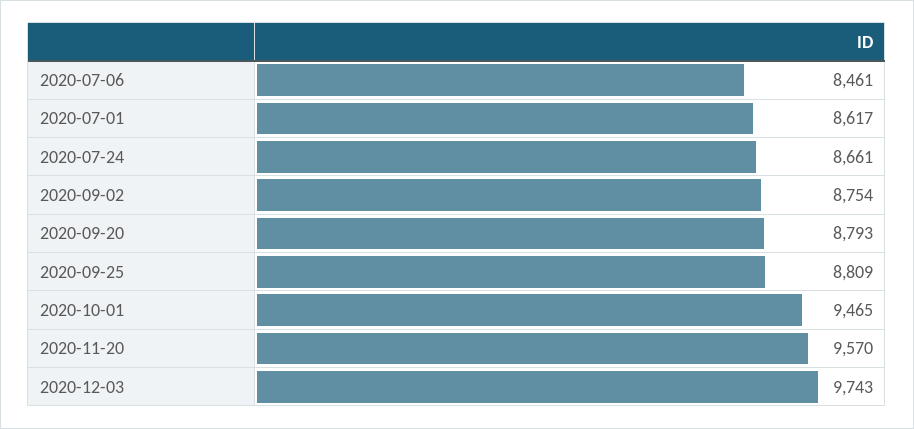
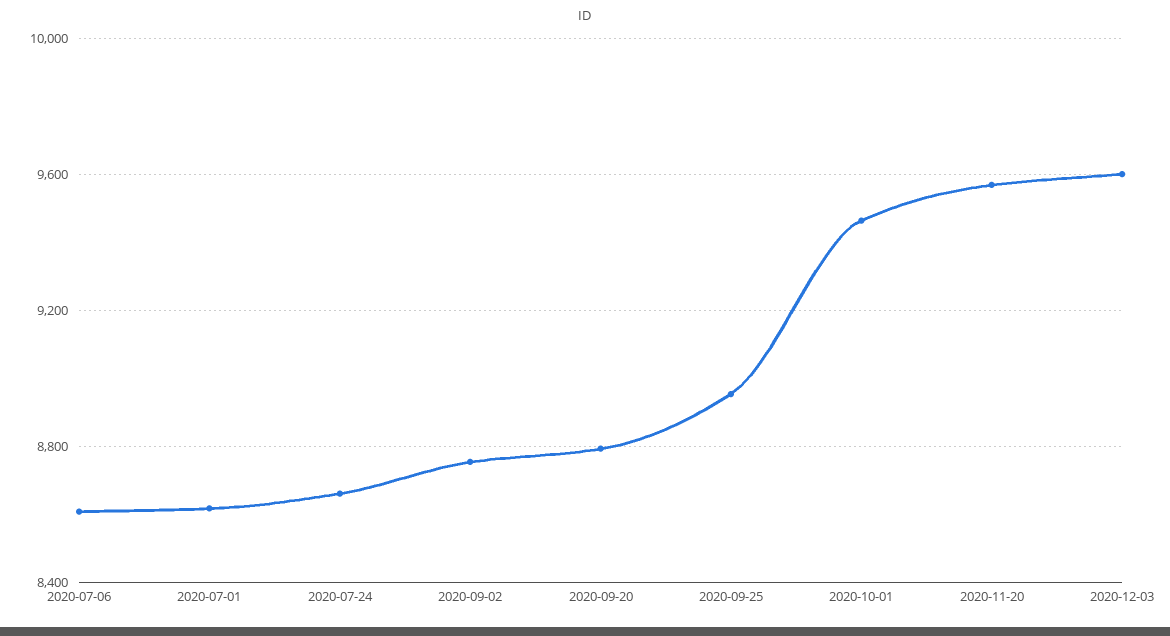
2020-07-06: 8461 -> 8600
2020-09-25: 8809 -> 8950
2020-12-03: 9743 -> 9600

